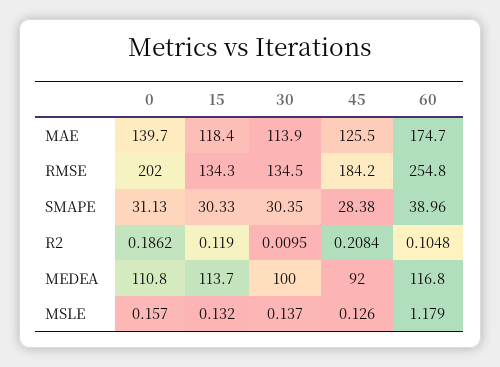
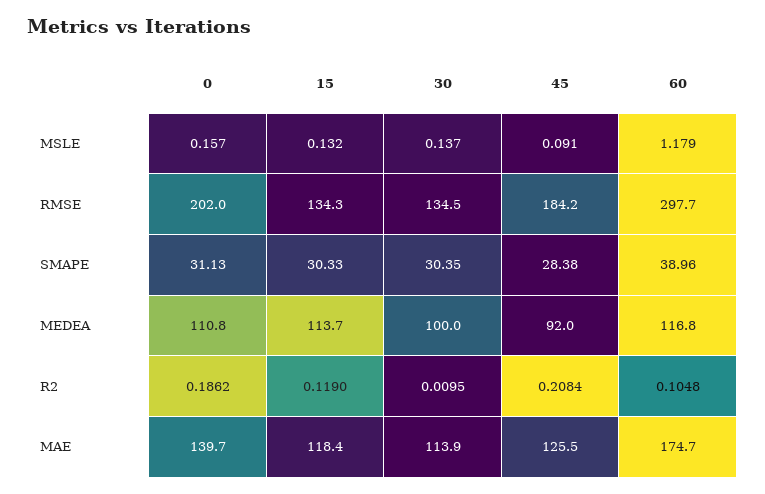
60, RMSE: 254.8 -> 297.7
45, MSLE: 0.126 -> 0.091

